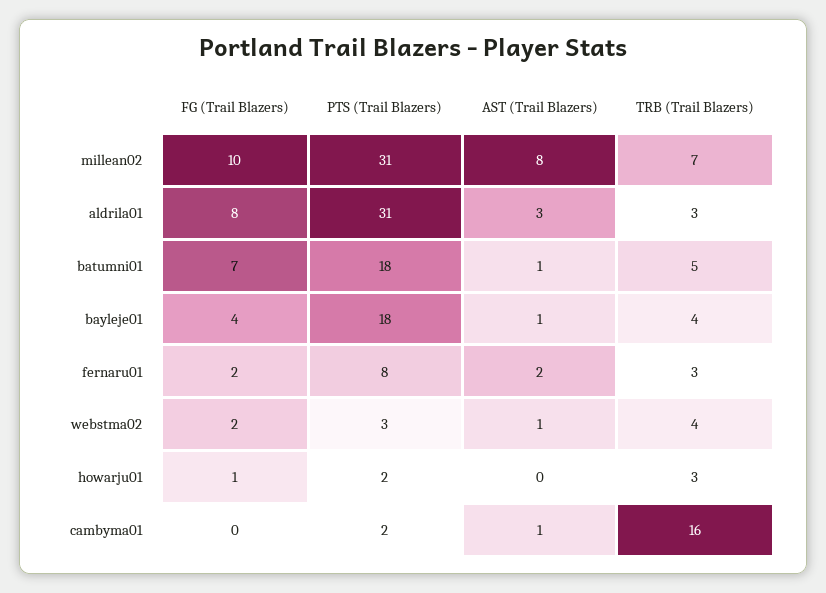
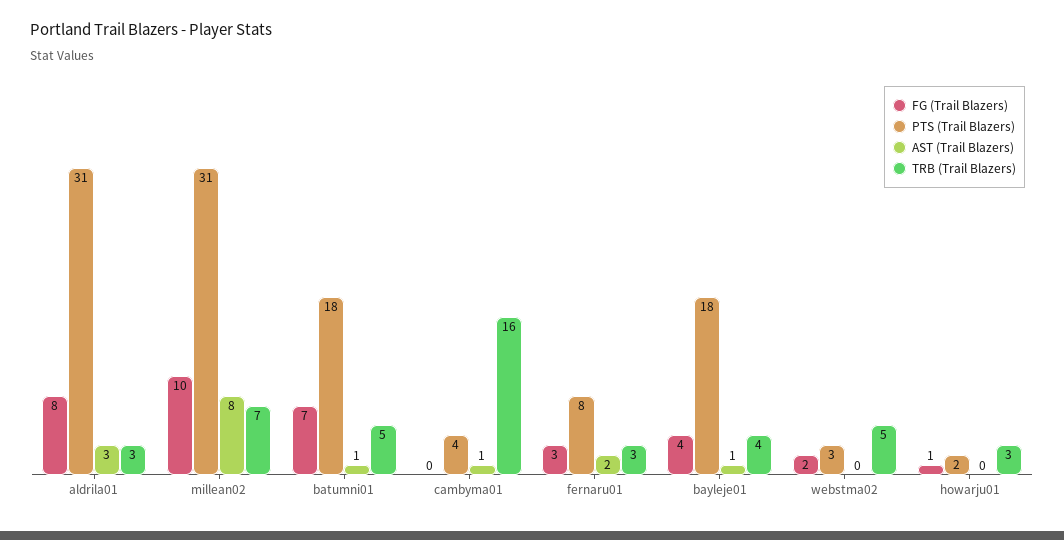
FG (Trail Blazers), fernaru01: 2 -> 3
AST (Trail Blazers), webstma02: 1 -> 0
TRB (Trail Blazers), webstma02: 4 -> 5
PTS (Trail Blazers), cambyma01: 2 -> 4

